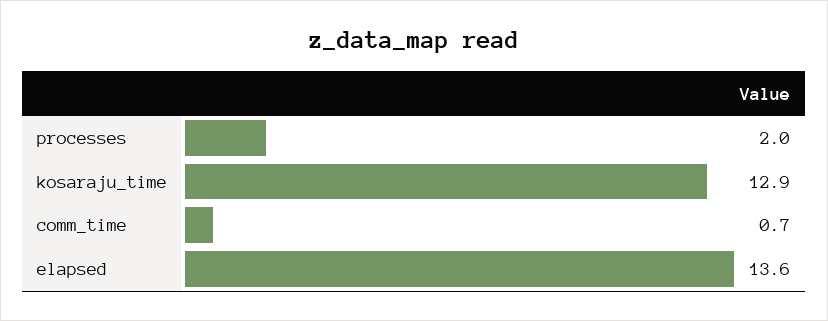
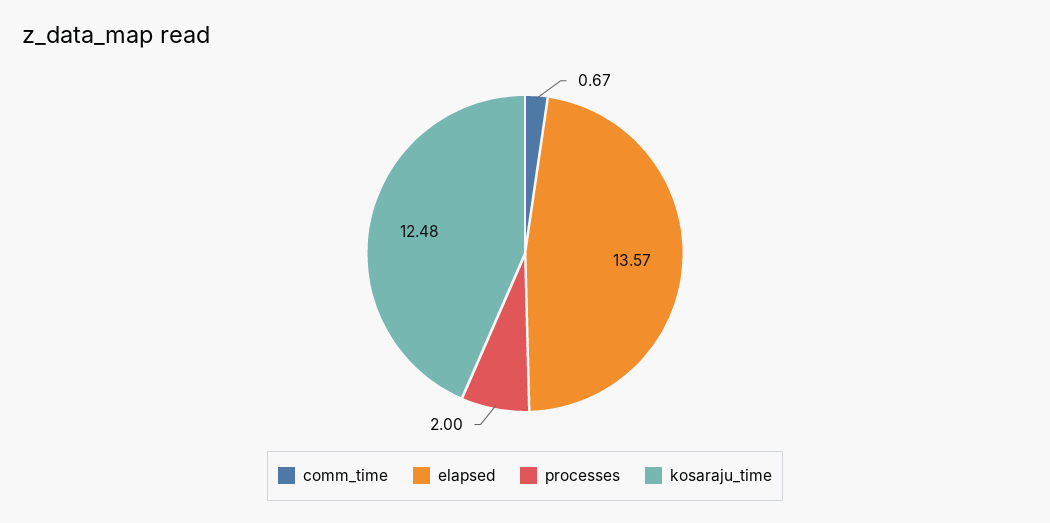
kosaraju_time: 12.9 -> 12.48

